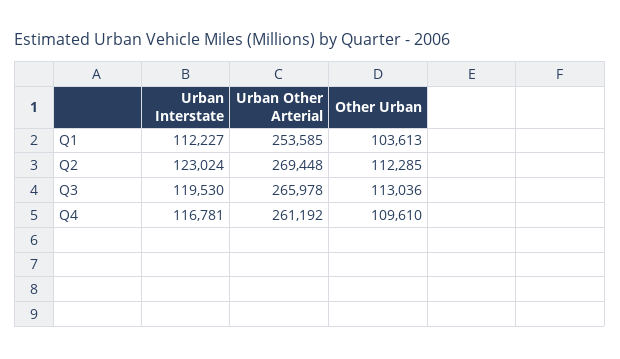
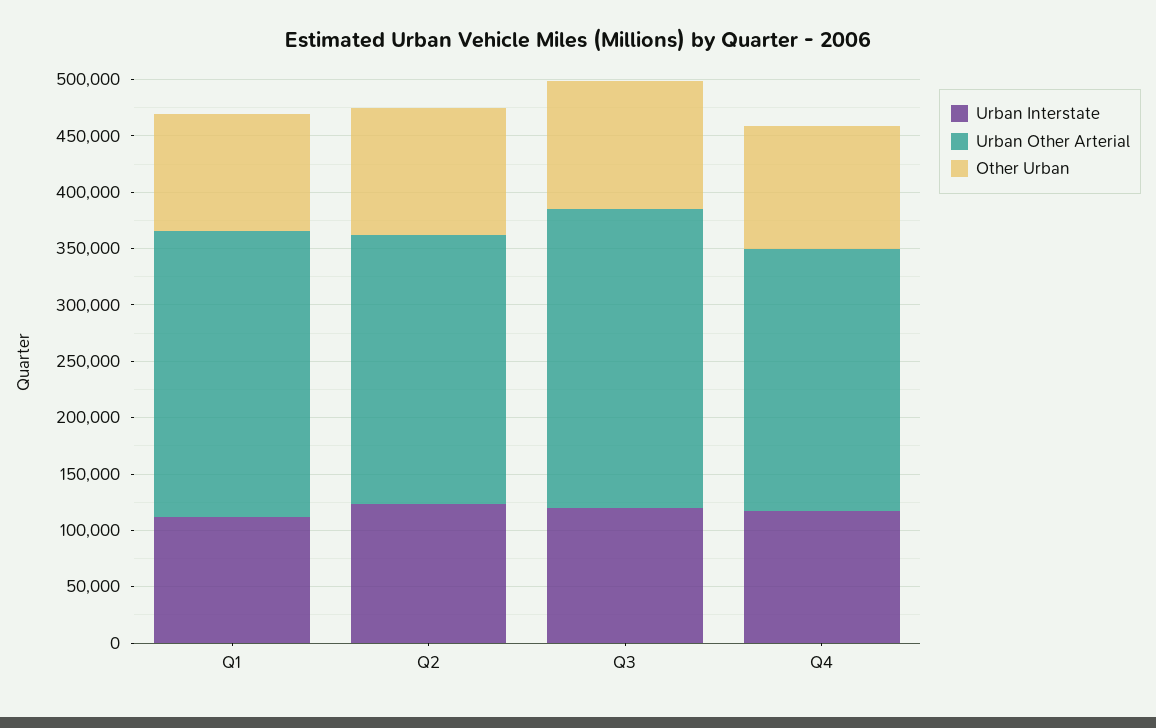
Urban Other Arterial, Q2: 269448 -> 240000
Urban Other Arterial, Q4: 261192 -> 230000

